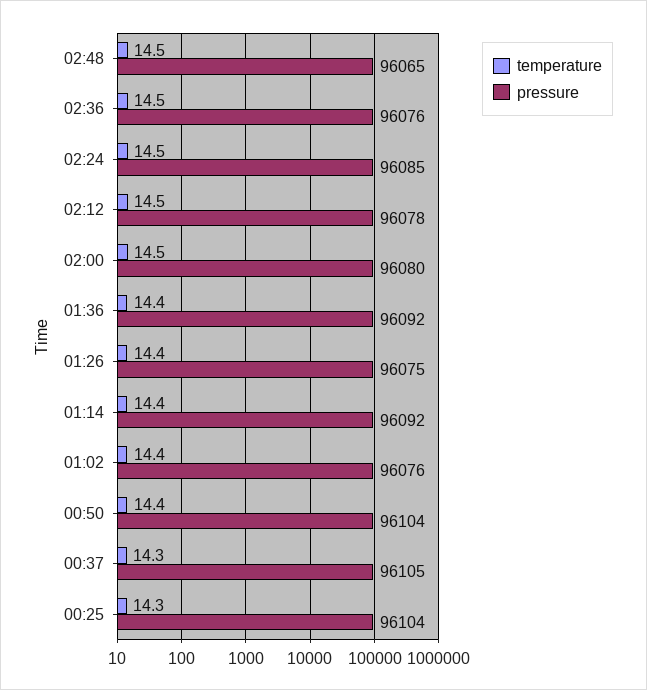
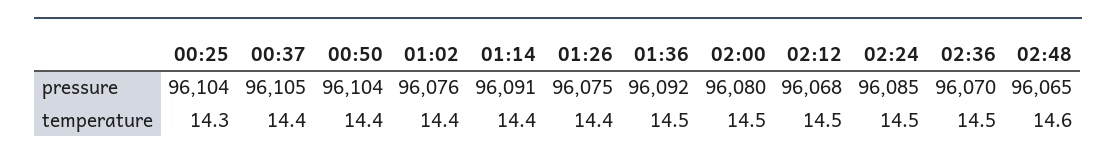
temperature, 02:48: 14.5 -> 14.6
pressure, 02:36: 96076 -> 96070
pressure, 02:12: 96078 -> 96068
temperature, 01:36: 14.4 -> 14.5
pressure, 01:14: 96092 -> 96091
temperature, 00:37: 14.3 -> 14.4

